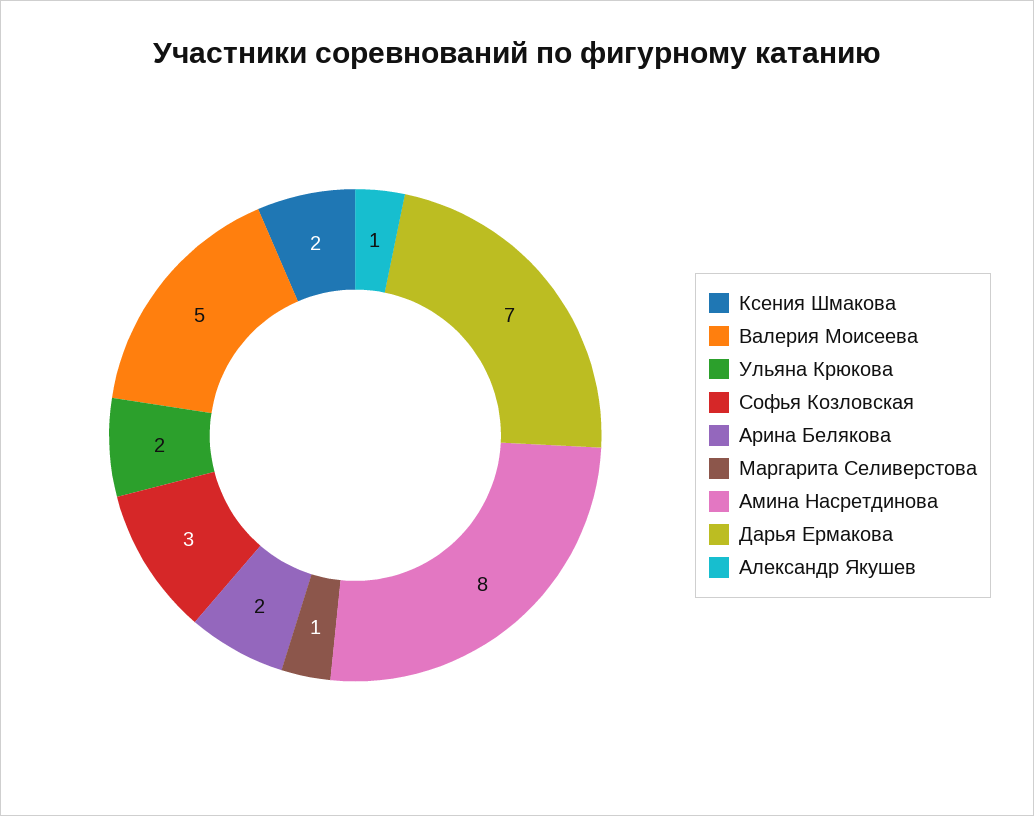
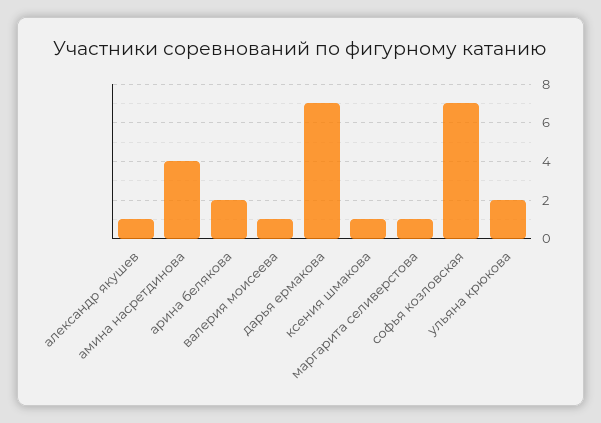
Ксения Шмакова: 2 -> 1
Валерия Моисеева: 5 -> 1
Софья Козловская: 3 -> 7
Амина Насретдинова: 8 -> 4

